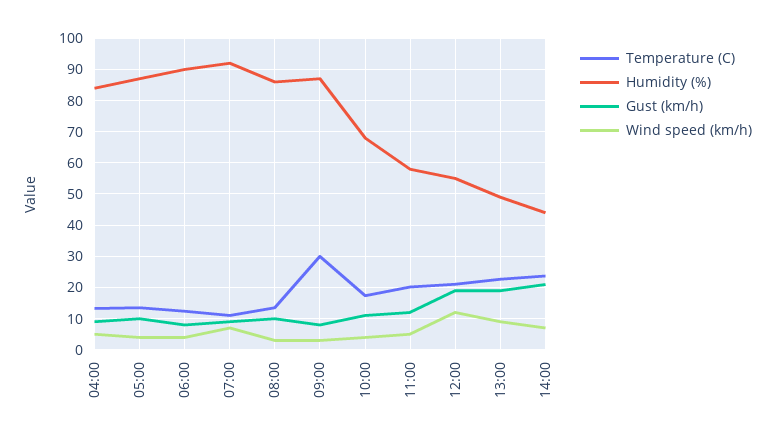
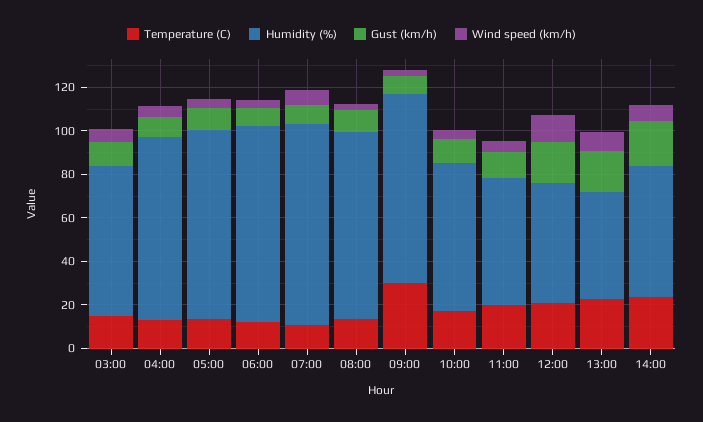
Humidity (%), 14:00: 44 -> 60
Temperature (C), 03:00: none -> 15
Humidity (%), 03:00: none -> 70
Gust (km/h), 03:00: none -> 10
Wind speed (km/h), 03:00: none -> 5

